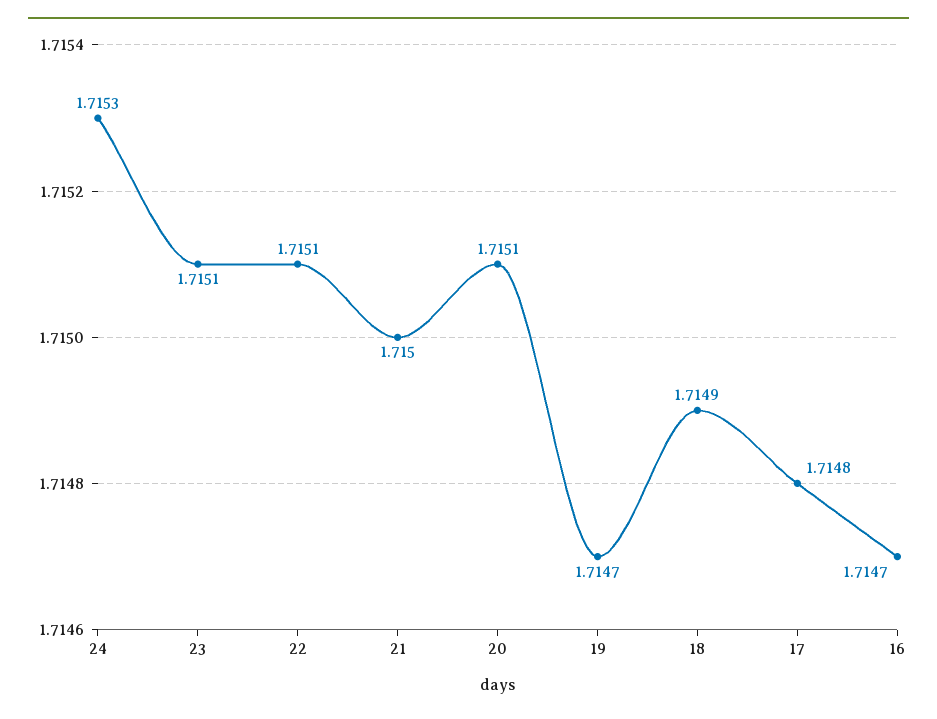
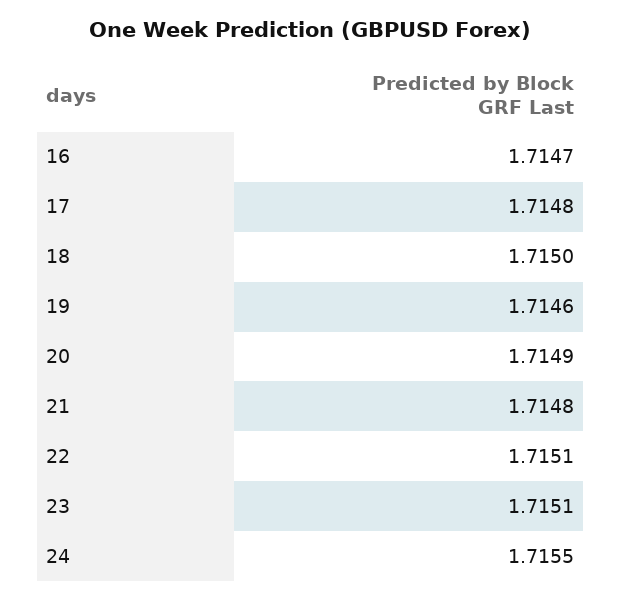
24: 1.7153 -> 1.7155
21: 1.715 -> 1.7148
20: 1.7151 -> 1.7149
19: 1.7147 -> 1.7146
18: 1.7149 -> 1.715

